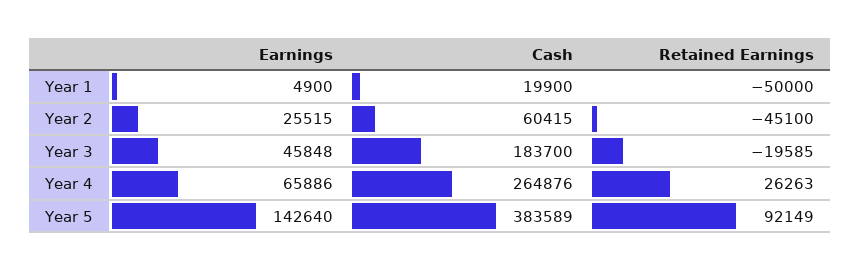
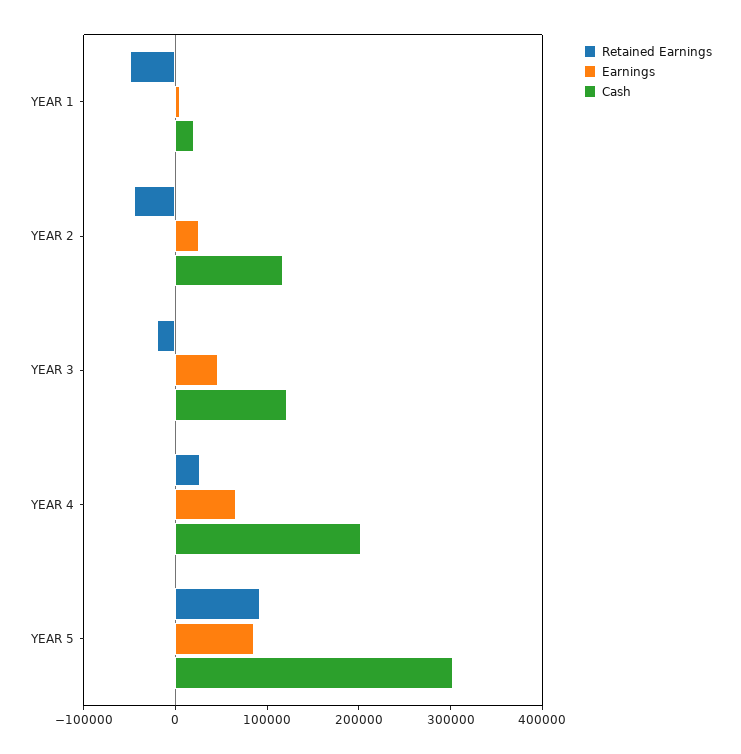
Cash, Year 2: 60415 -> 120000
Cash, Year 3: 183700 -> 120000
Cash, Year 4: 264876 -> 200000
Earnings, Year 5: 142640 -> 80000
Cash, Year 5: 383589 -> 300000

